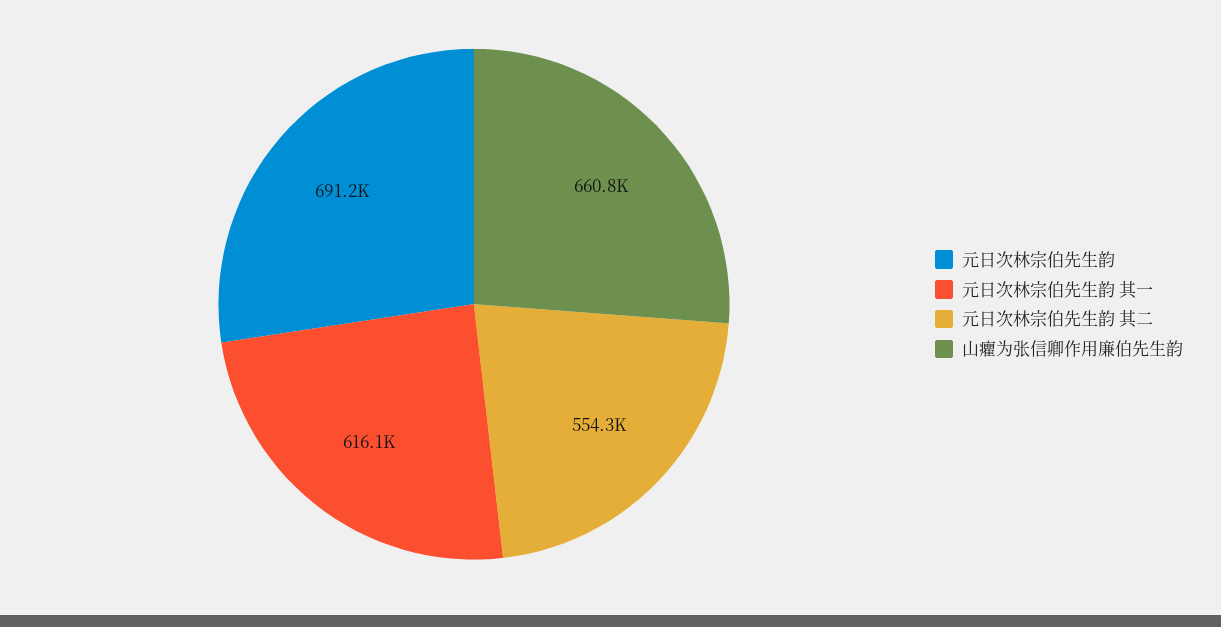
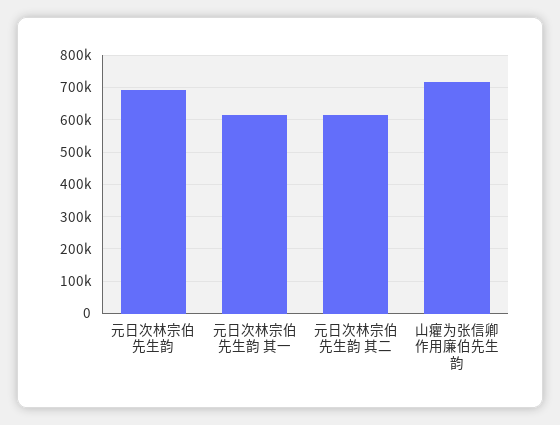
元日次林宗伯先生韵 其二: 554300 -> 620000
山癯为张信卿作用廉伯先生韵: 660800 -> 720000

